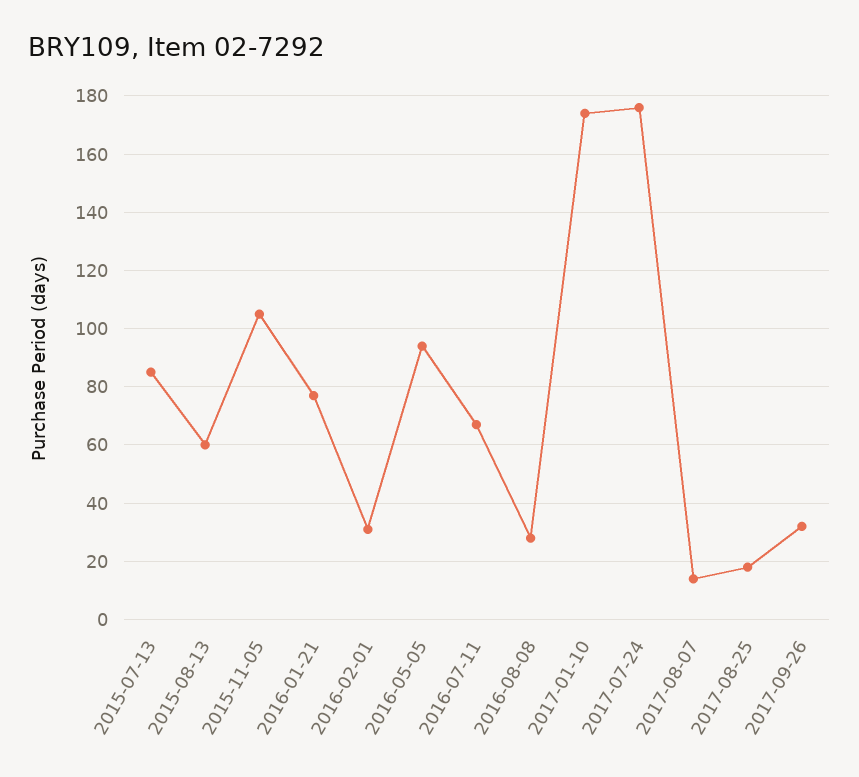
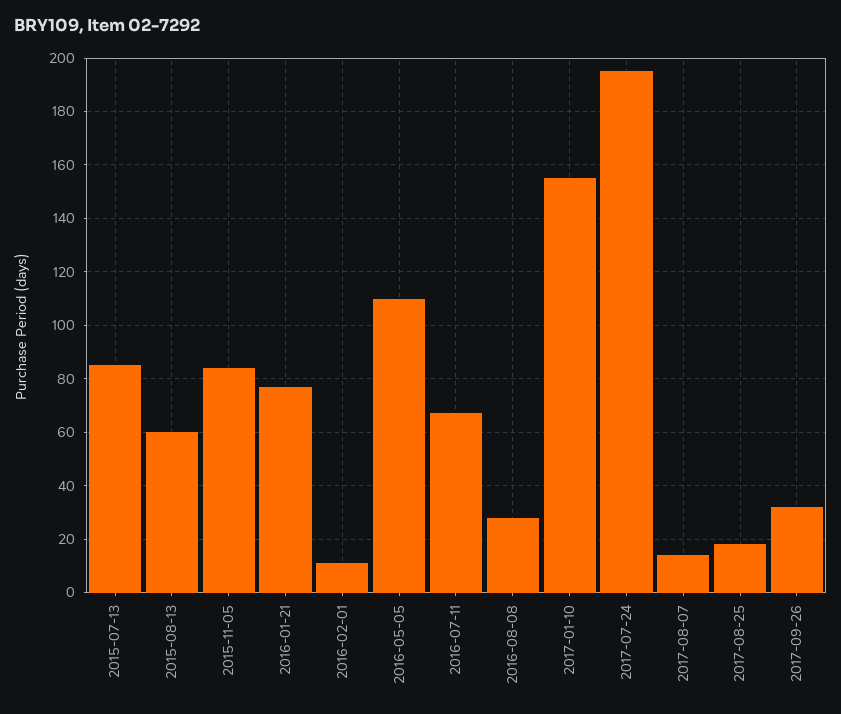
2015-11-05: 105 -> 85
2016-02-01: 30 -> 10
2016-05-05: 95 -> 110
2017-01-10: 175 -> 155
2017-07-24: 175 -> 195

